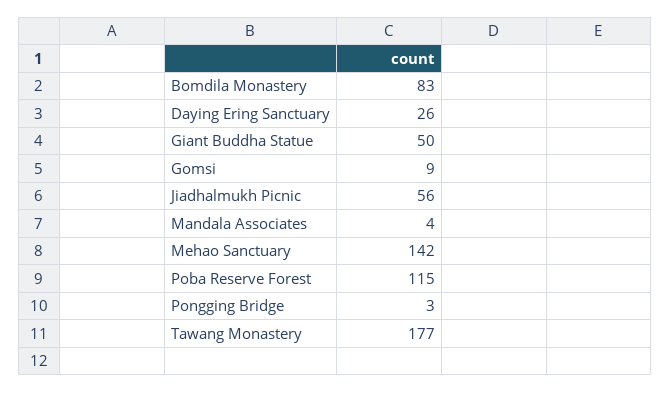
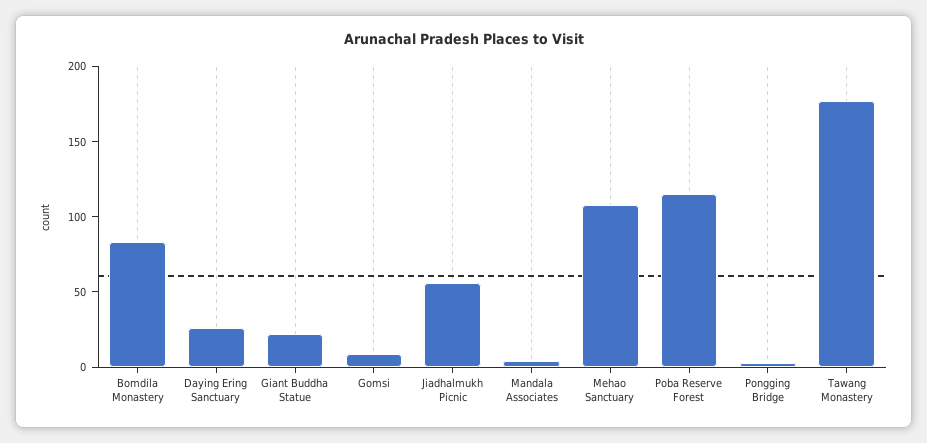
Giant Buddha Statue: 50 -> 20
Mehao Sanctuary: 142 -> 110

